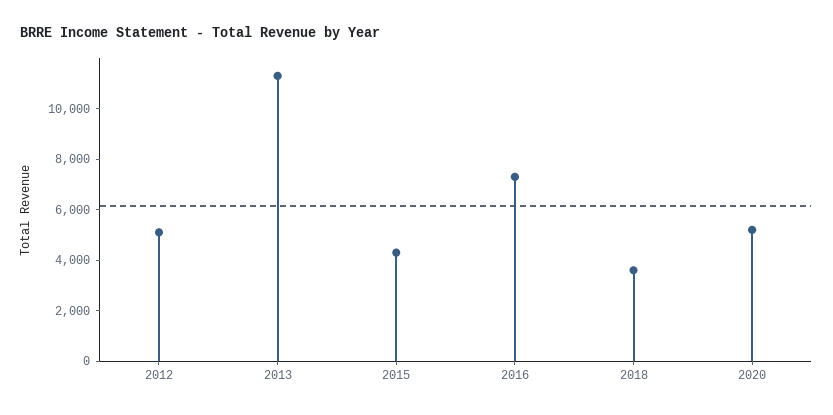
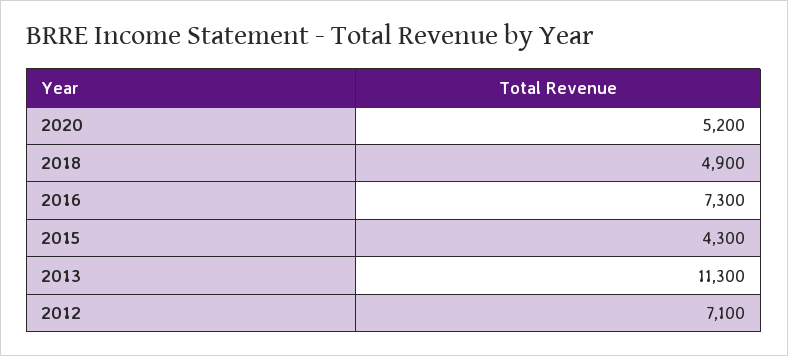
2012: 5000 -> 7100
2018: 3500 -> 4900

